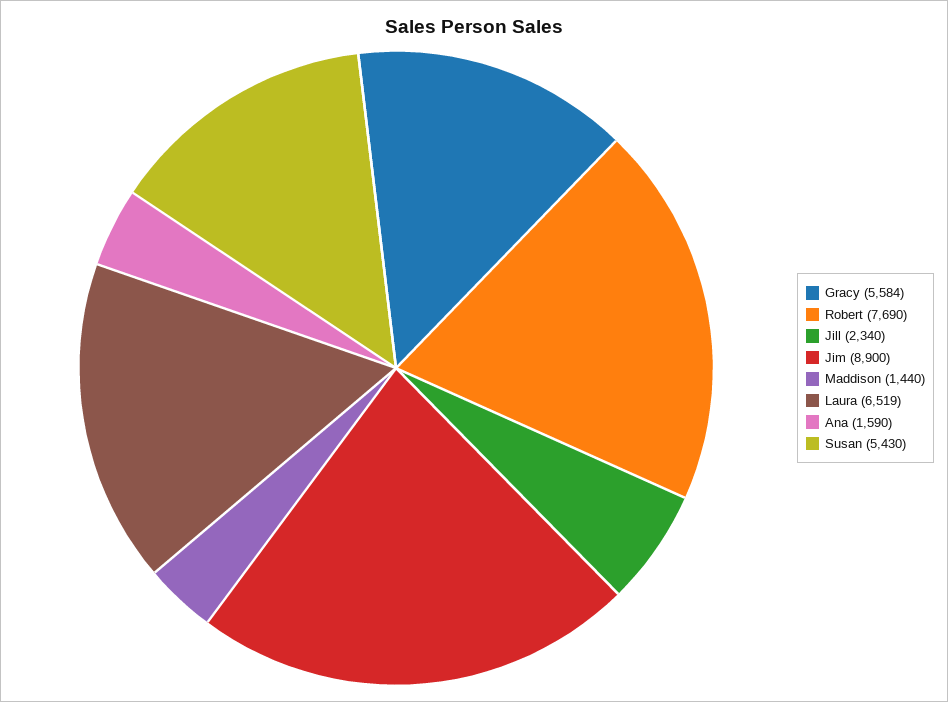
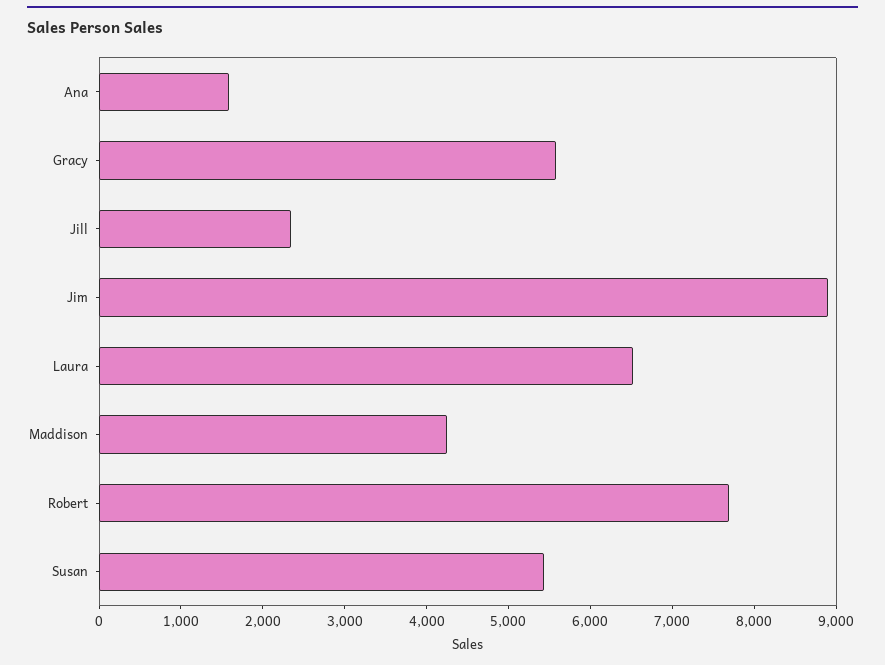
Maddison: 1440 -> 4200

